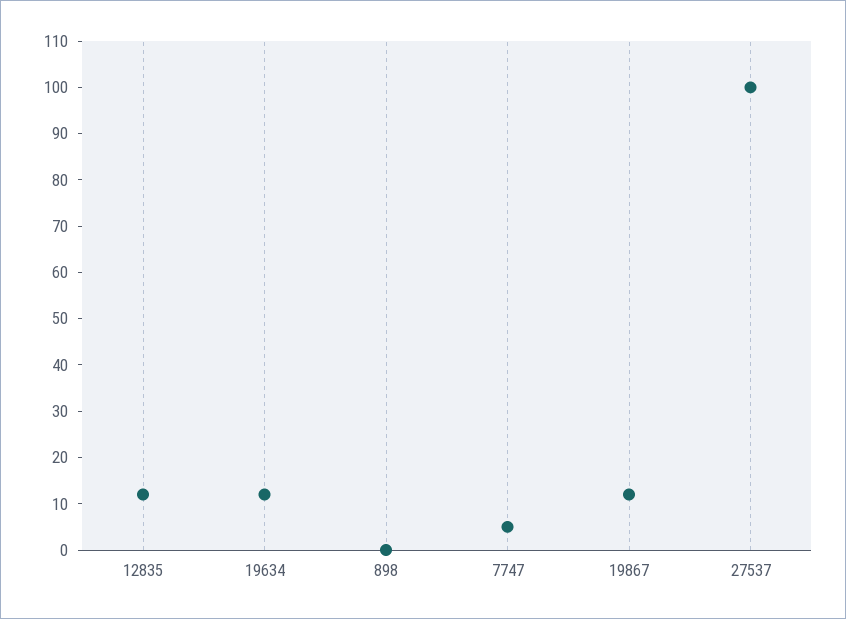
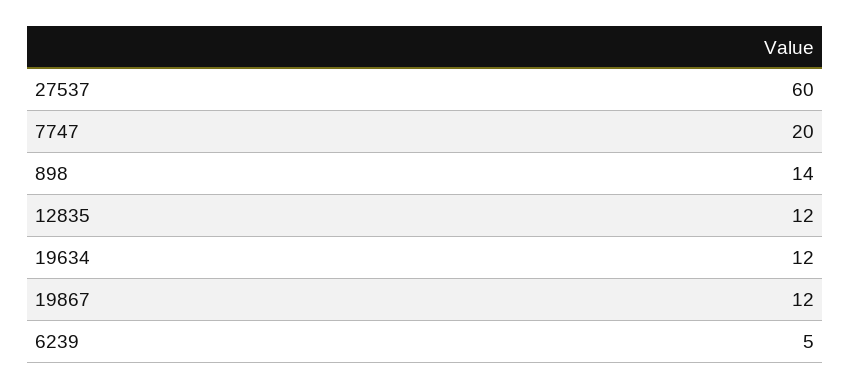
898: 0 -> 14
7747: 5 -> 20
27537: 100 -> 60
6239: none -> 5

